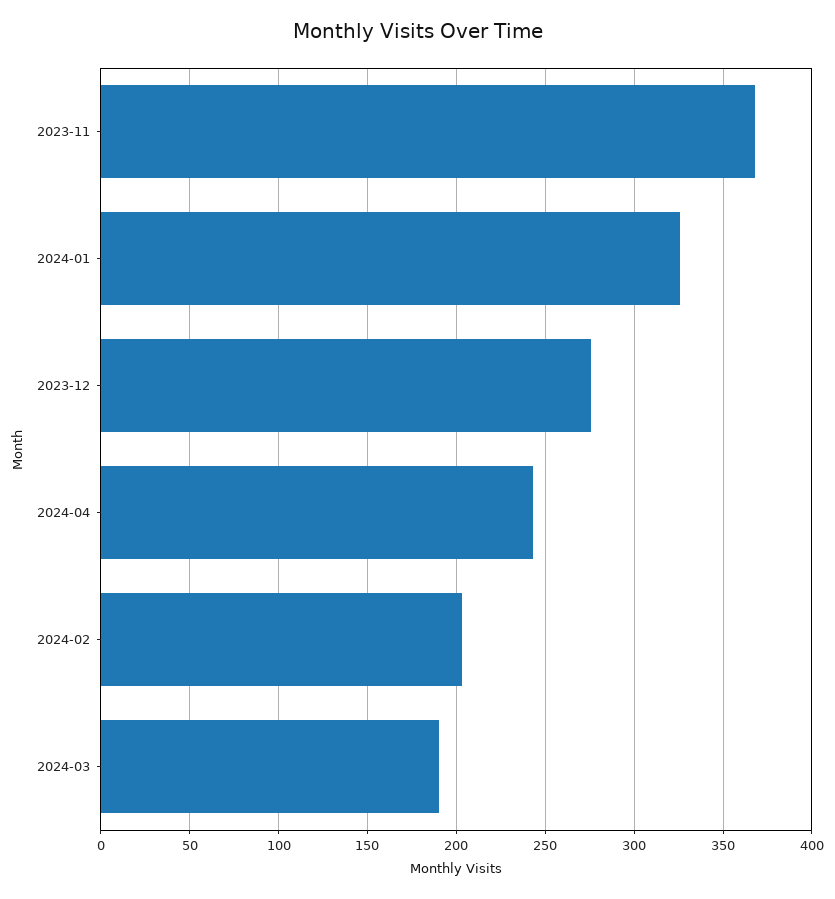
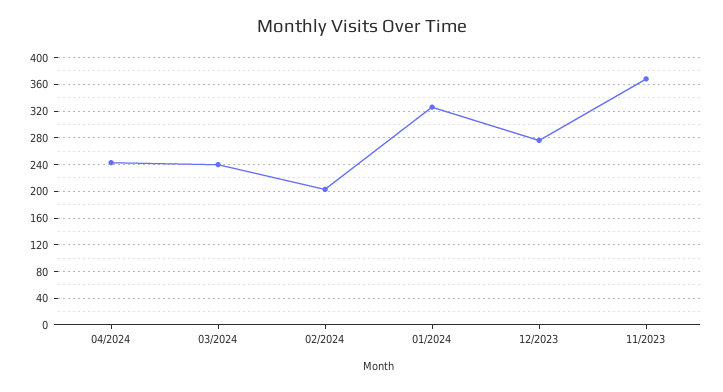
2024-03: 190 -> 240

